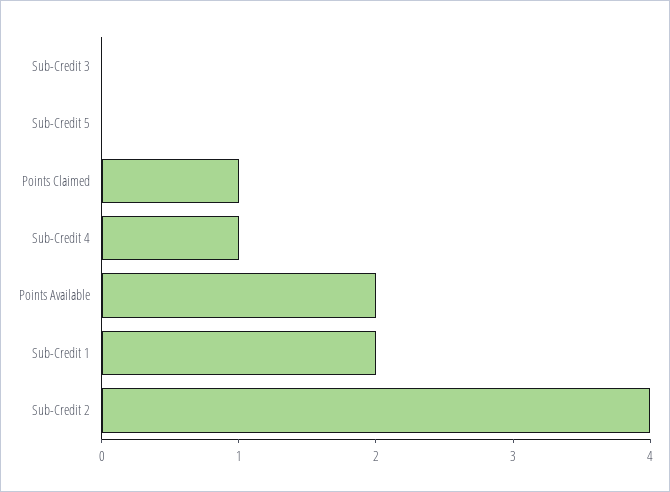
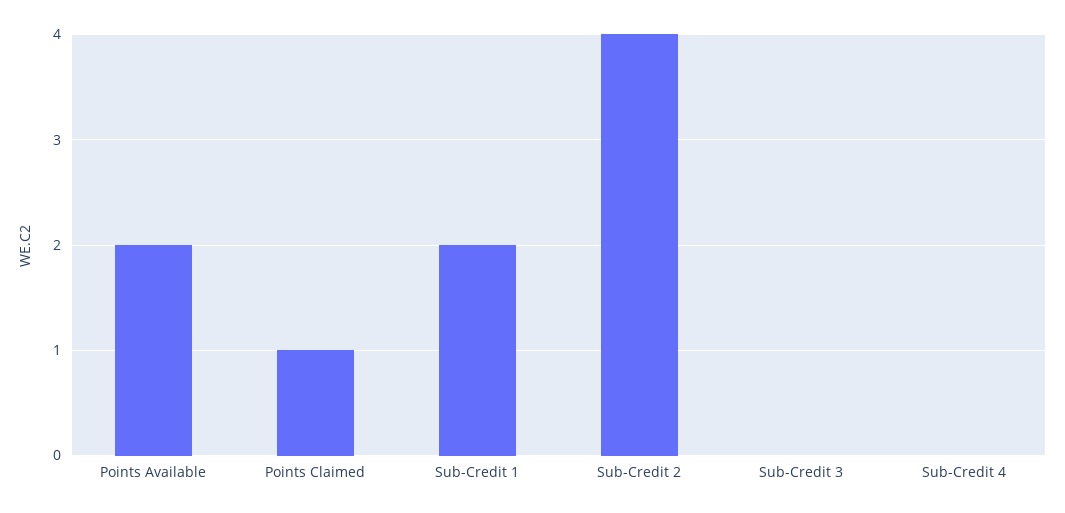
Sub-Credit 5: 0 -> none
Sub-Credit 4: 1 -> 0

